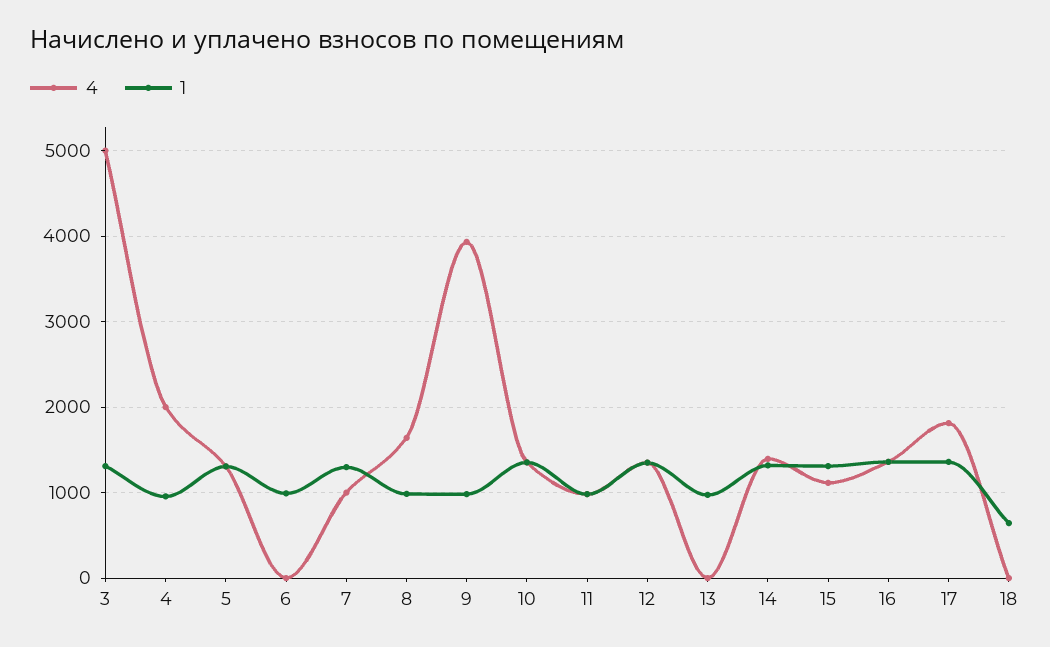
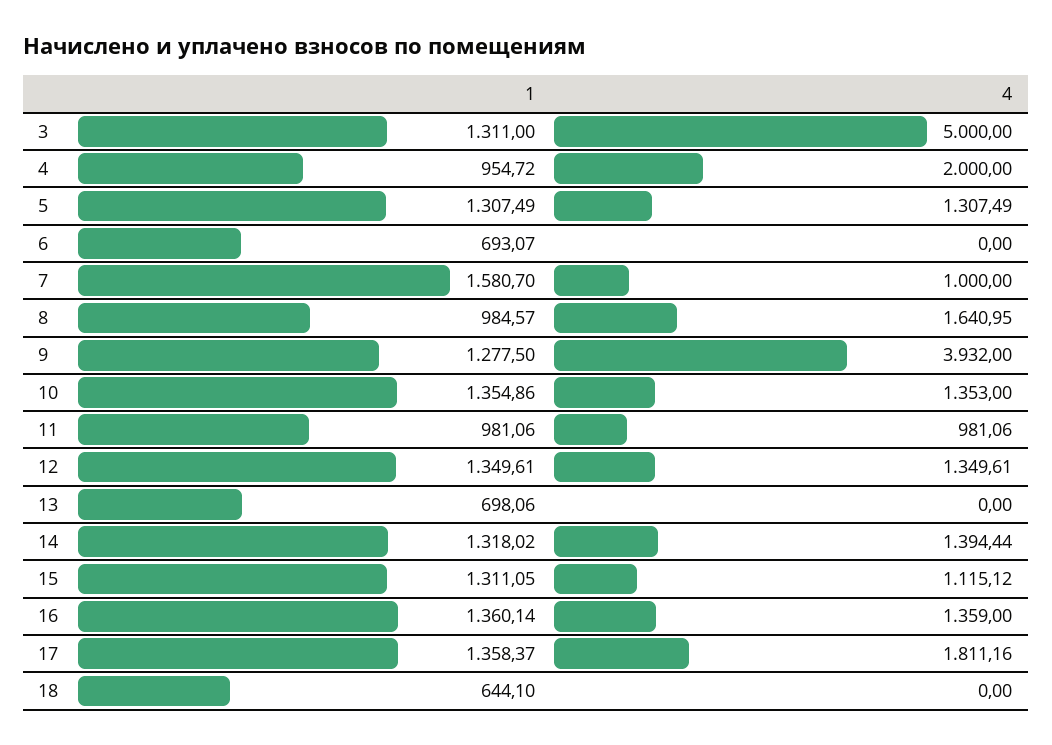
1, 6: 1000 -> 693.07
1, 7: 1300 -> 1580.7
1, 9: 1000 -> 1277.5
1, 13: 1000 -> 698.06

